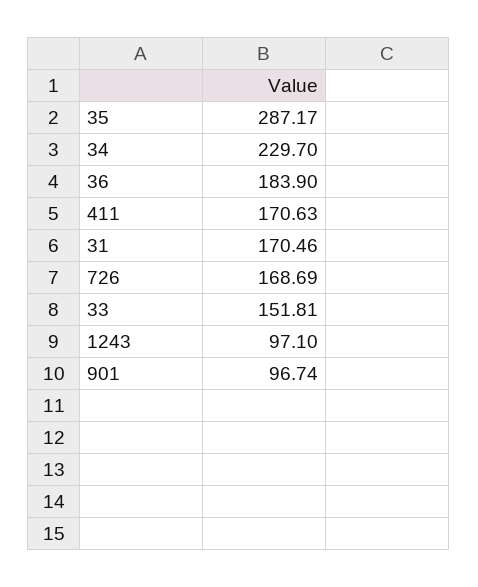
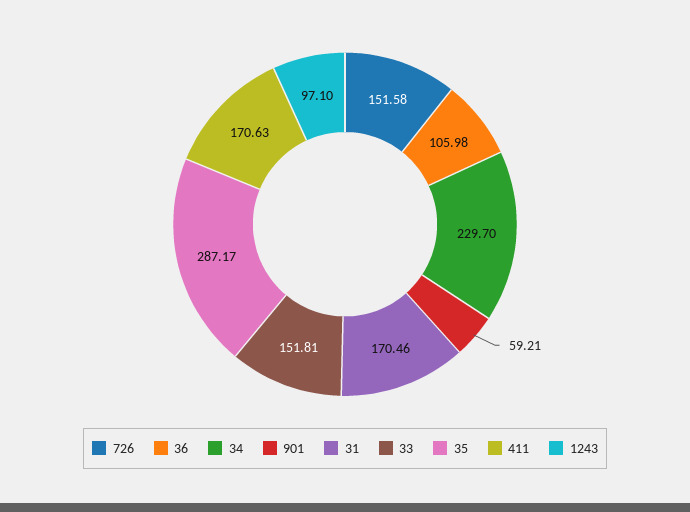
36: 183.9 -> 105.98
726: 168.69 -> 151.58
901: 96.74 -> 59.21

